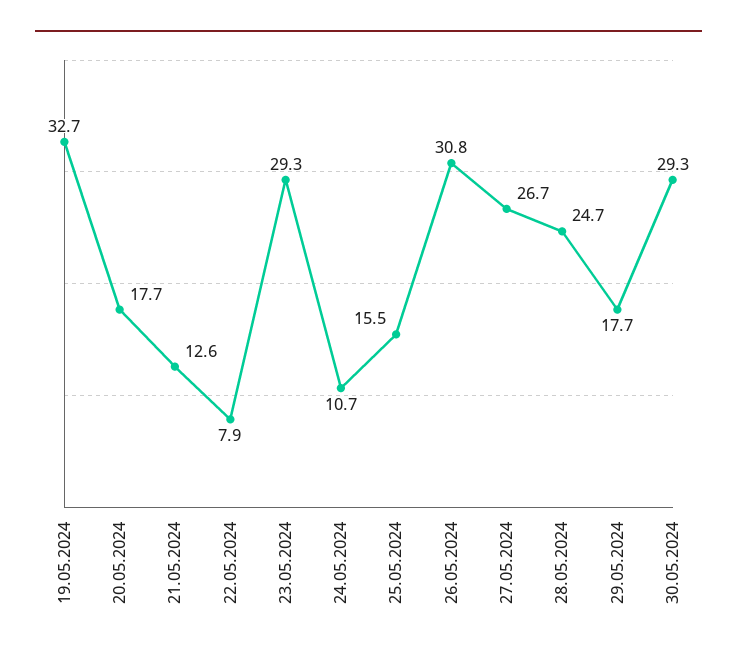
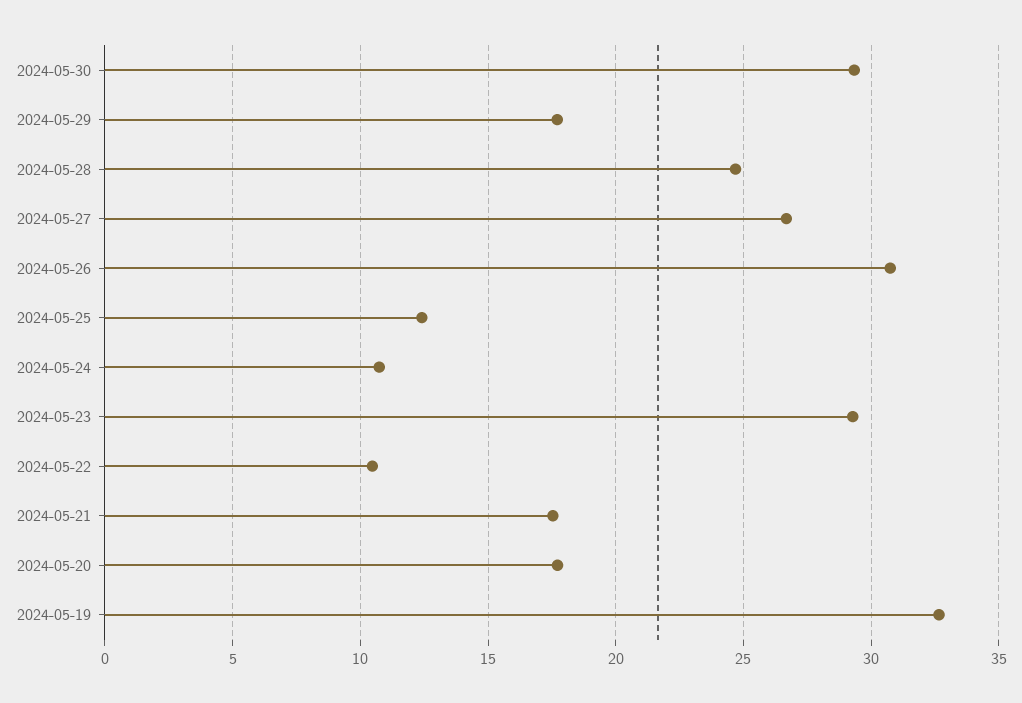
21.05.2024: 12.6 -> 17.5
22.05.2024: 7.9 -> 10.5
25.05.2024: 15.5 -> 12.5

